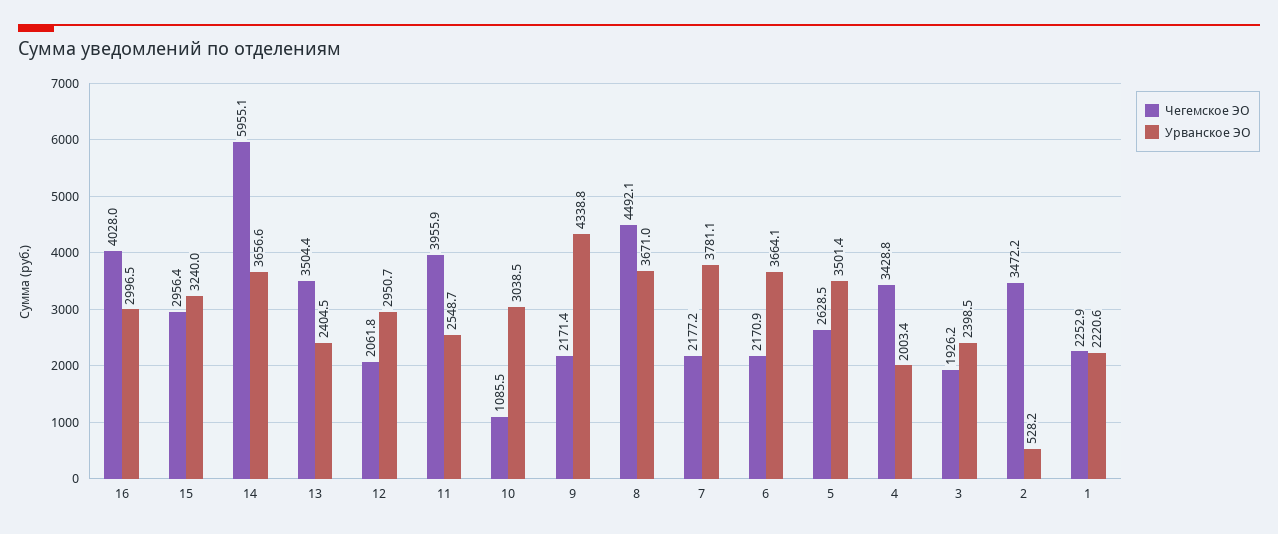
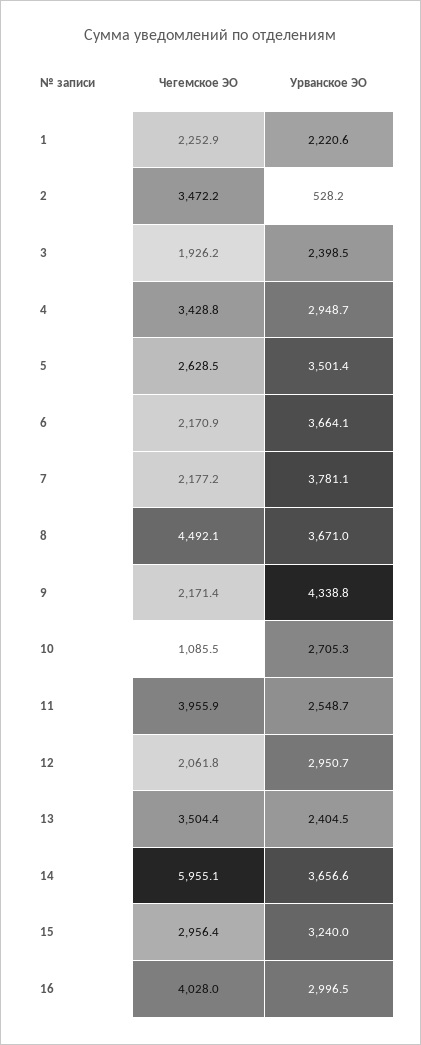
Урванское ЭО, 10: 3038.5 -> 2705.3
Урванское ЭО, 4: 2003.4 -> 2948.7

